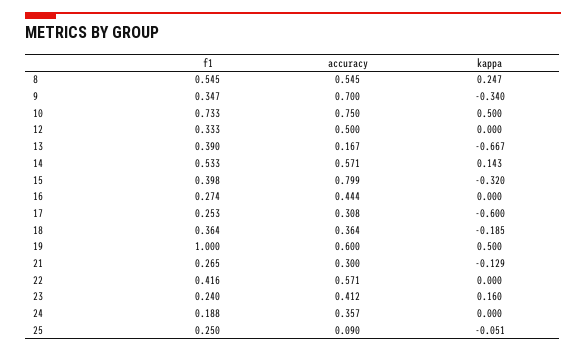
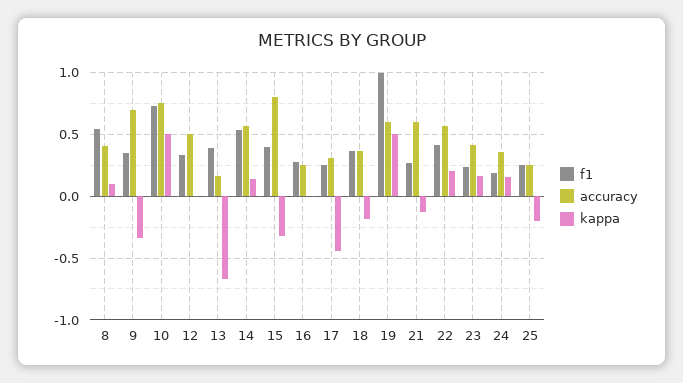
accuracy, 8: 0.545 -> 0.4
kappa, 8: 0.247 -> 0.1
accuracy, 16: 0.444 -> 0.25
kappa, 17: -0.6 -> -0.45
accuracy, 21: 0.3 -> 0.6
kappa, 22: 0 -> 0.2
kappa, 24: 0 -> 0.15
accuracy, 25: 0.09 -> 0.25
kappa, 25: -0.051 -> -0.2

